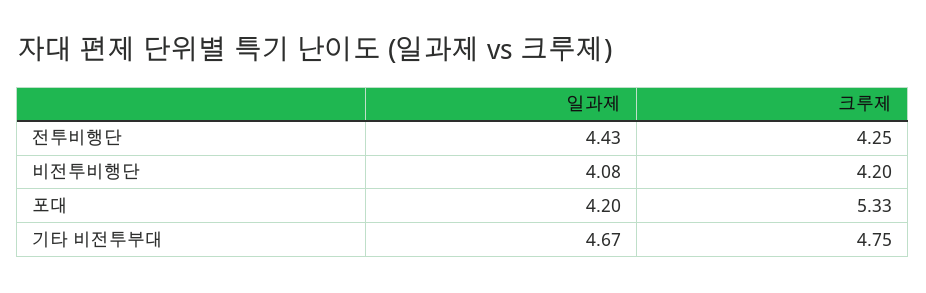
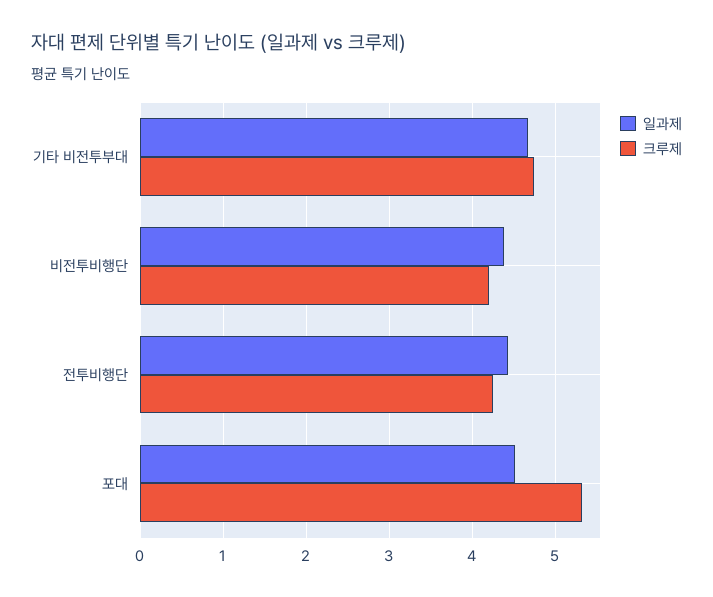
일과제, 비전투비행단: 4.08 -> 4.4
일과제, 포대: 4.2 -> 4.5

